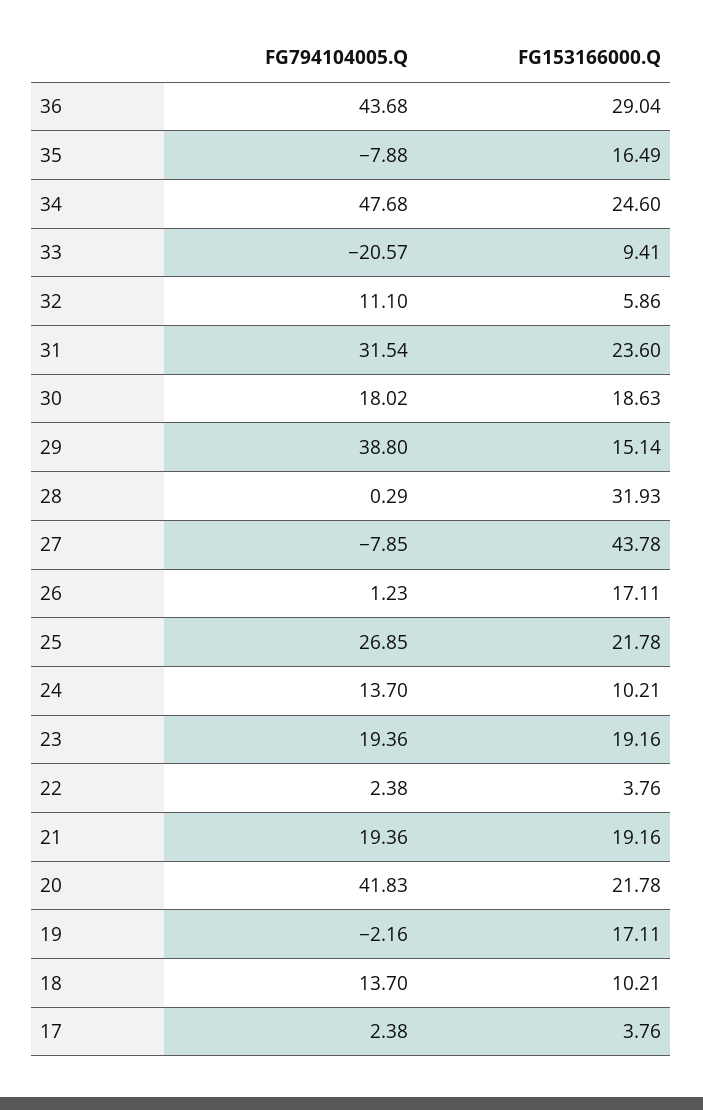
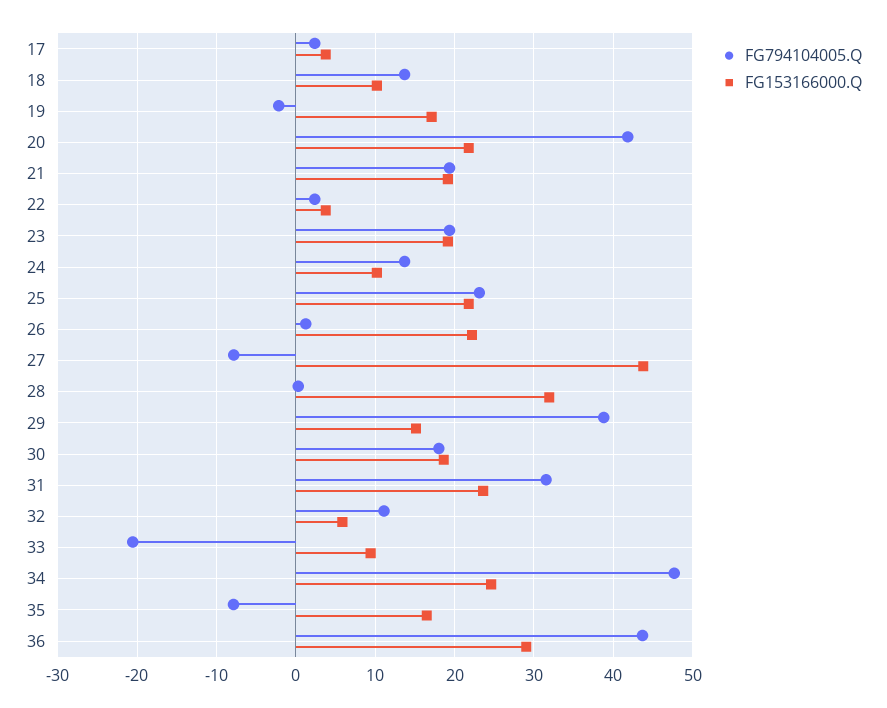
FG153166000.Q, 26: 17.11 -> 22
FG794104005.Q, 25: 26.85 -> 23

